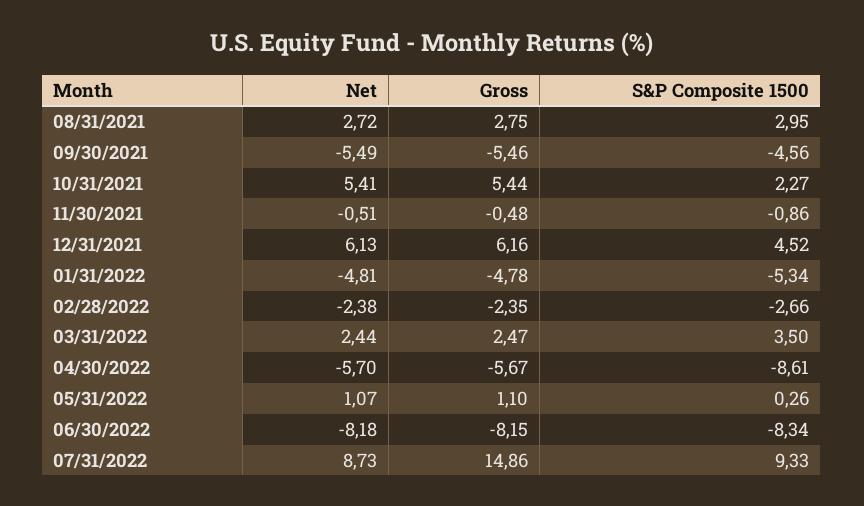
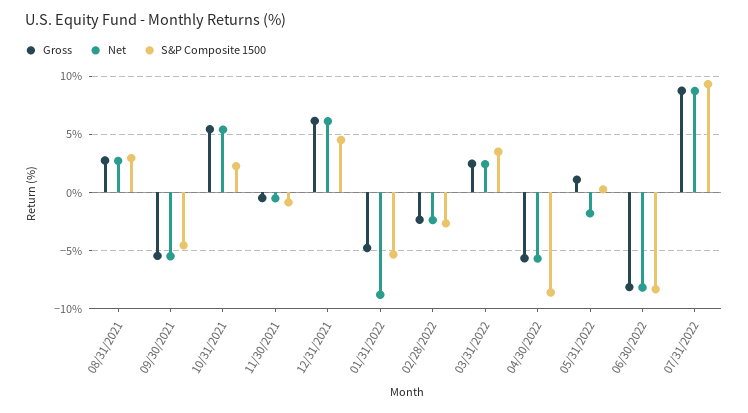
Net, 01/31/2022: -4.81 -> -9
Net, 05/31/2022: 1.07 -> -2
Gross, 07/31/2022: 14.86 -> 9

